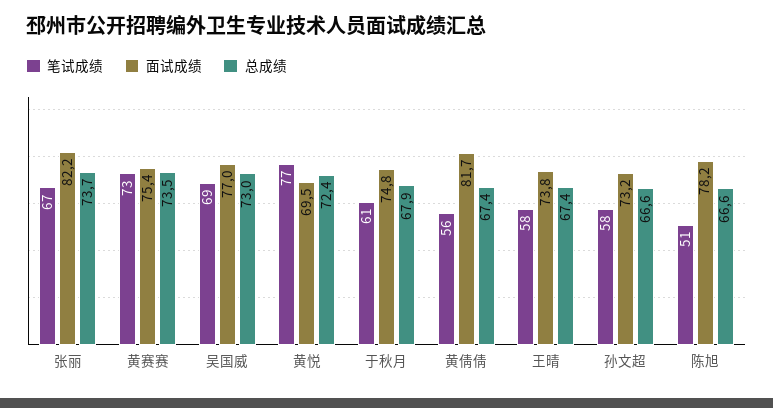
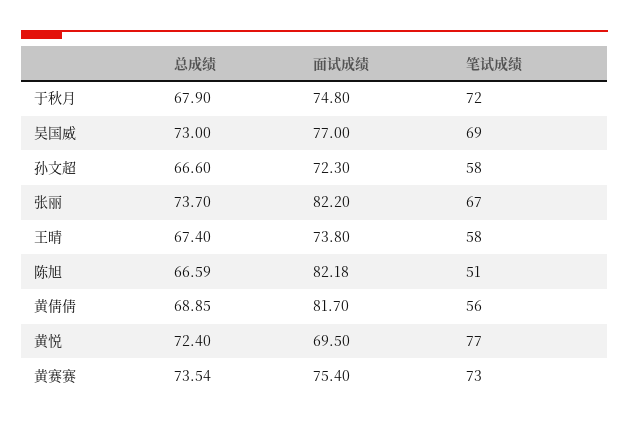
笔试成绩, 于秋月: 61 -> 72
总成绩, 黄倩倩: 67.4 -> 68.85
面试成绩, 孙文超: 73.2 -> 72.3
面试成绩, 陈旭: 78.2 -> 82.18

